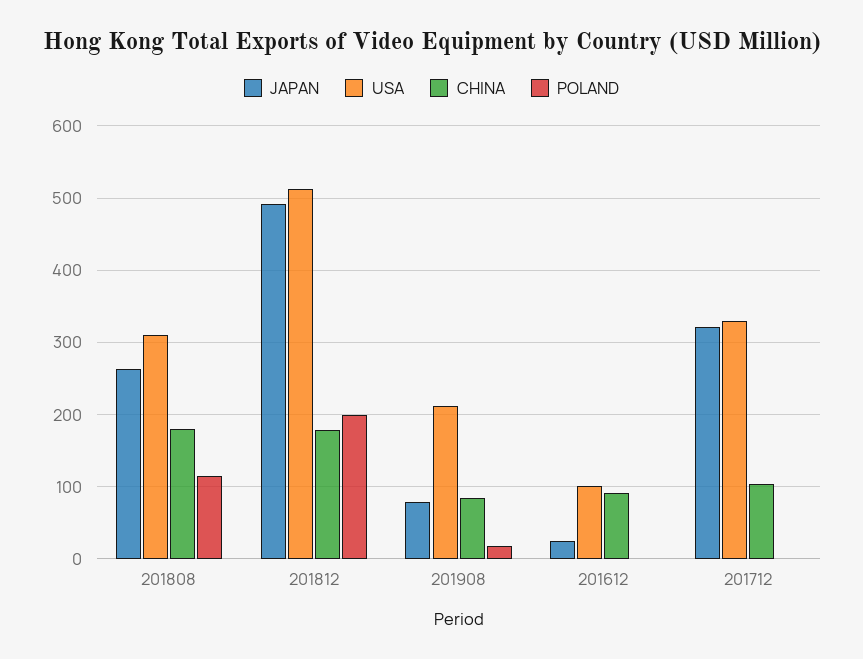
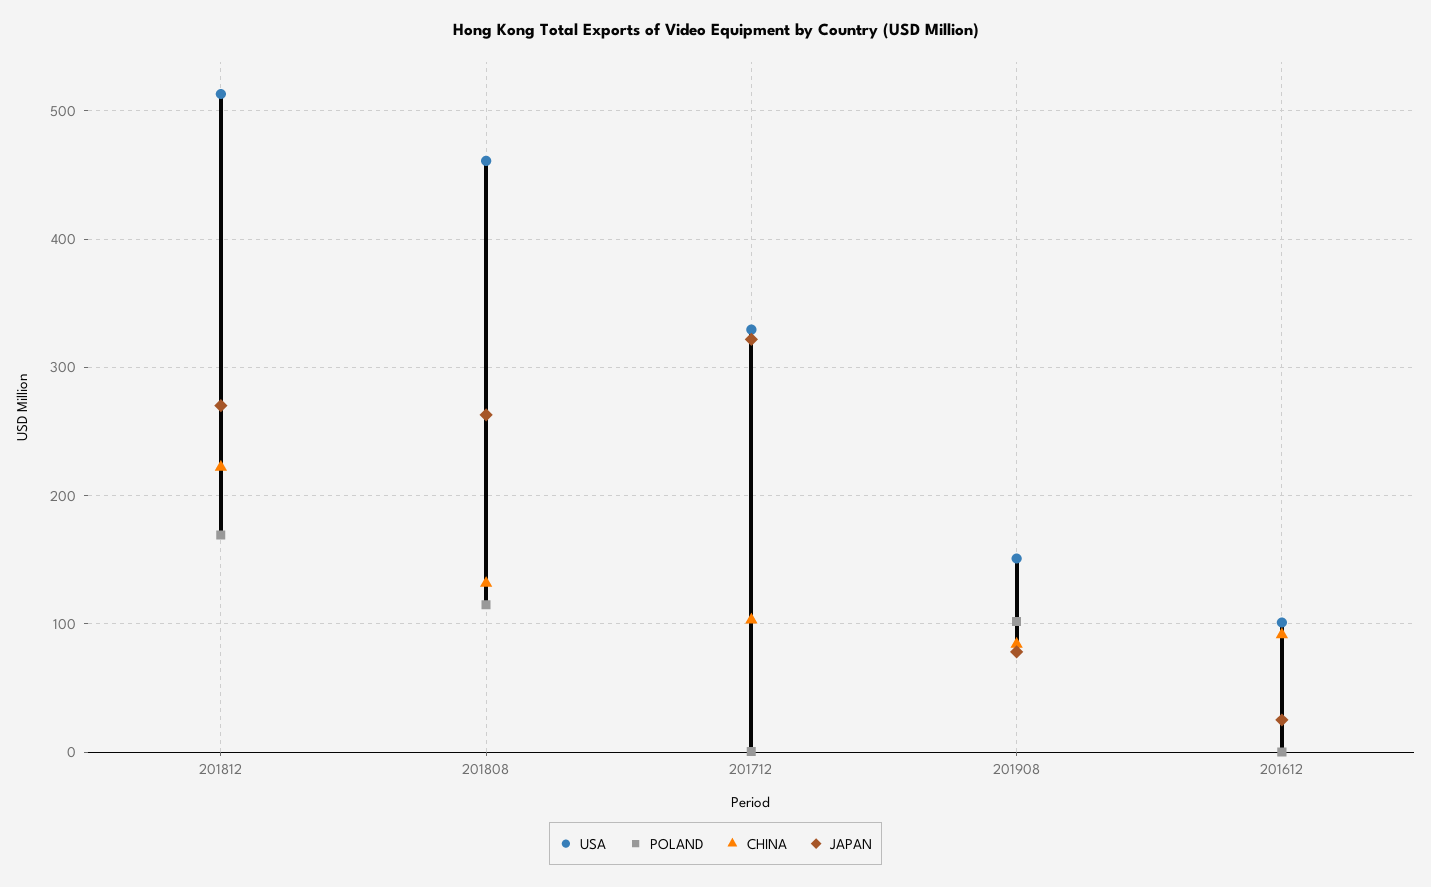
USA, 201808: 310 -> 460
CHINA, 201808: 180 -> 130
JAPAN, 201812: 490 -> 270
CHINA, 201812: 180 -> 220
POLAND, 201812: 200 -> 170
USA, 201908: 210 -> 150
POLAND, 201908: 20 -> 100

